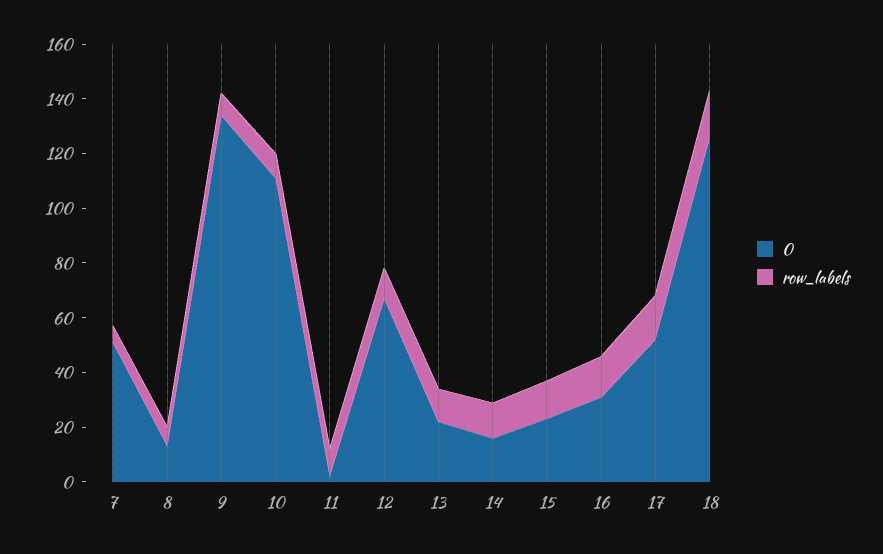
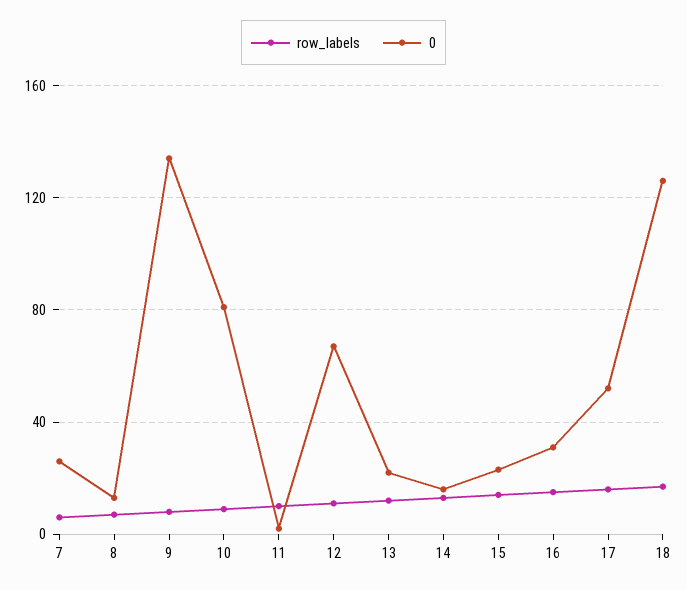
0, 7: 50 -> 25
0, 10: 110 -> 80

